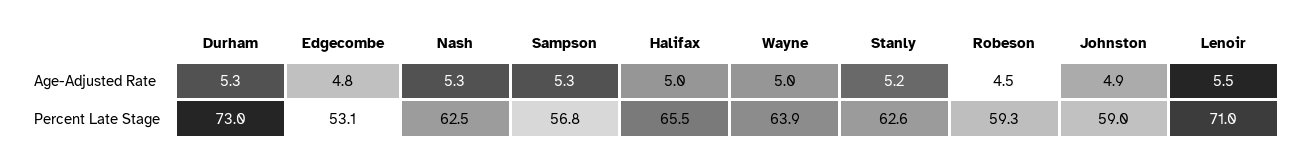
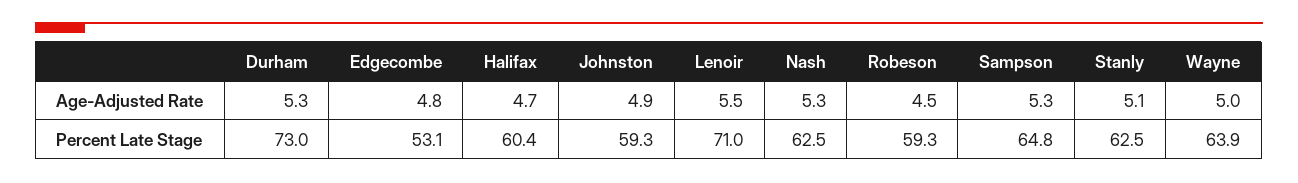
Halifax, Age-Adjusted Rate: 5 -> 4.7
Stanly, Age-Adjusted Rate: 5.2 -> 5.1
Sampson, Percent Late Stage: 56.8 -> 64.8
Halifax, Percent Late Stage: 65.5 -> 60.4
Stanly, Percent Late Stage: 62.6 -> 62.5
Johnston, Percent Late Stage: 59 -> 59.3

